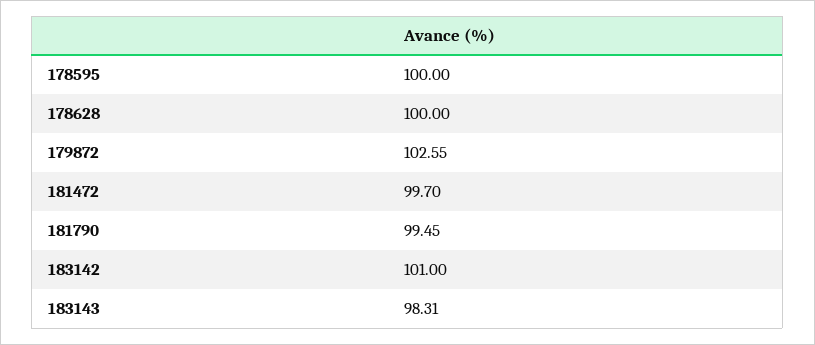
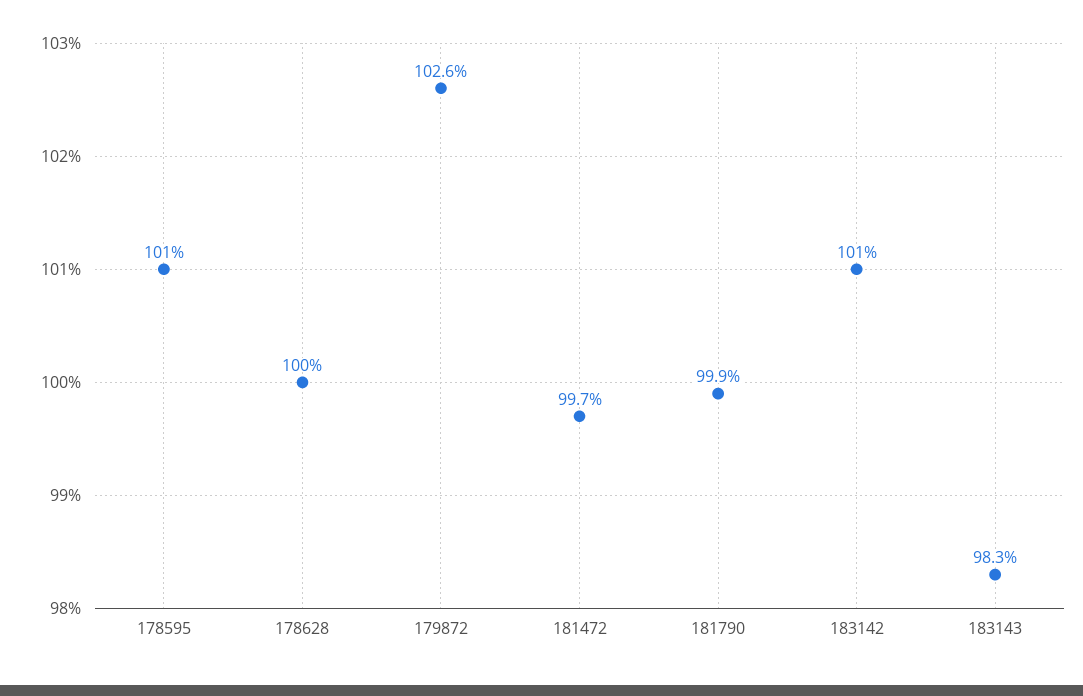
178595: 100 -> 101
181790: 99.45 -> 99.9

